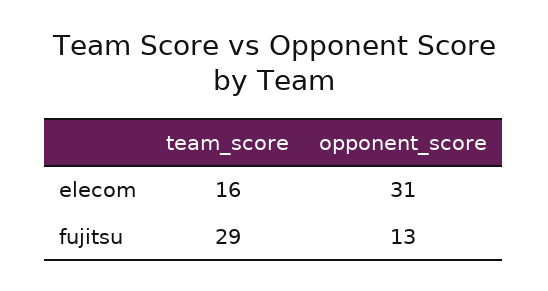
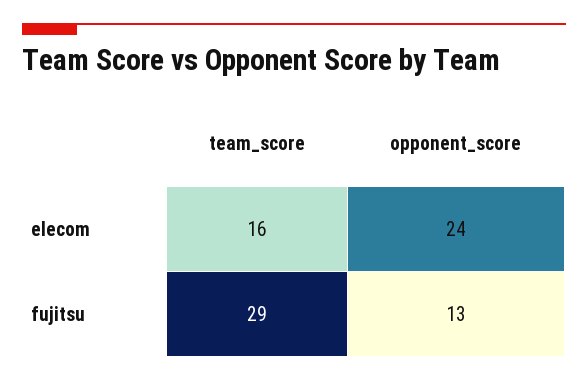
opponent_score, elecom: 31 -> 24

